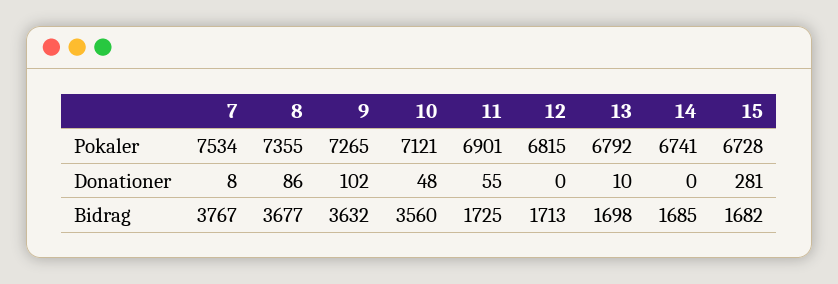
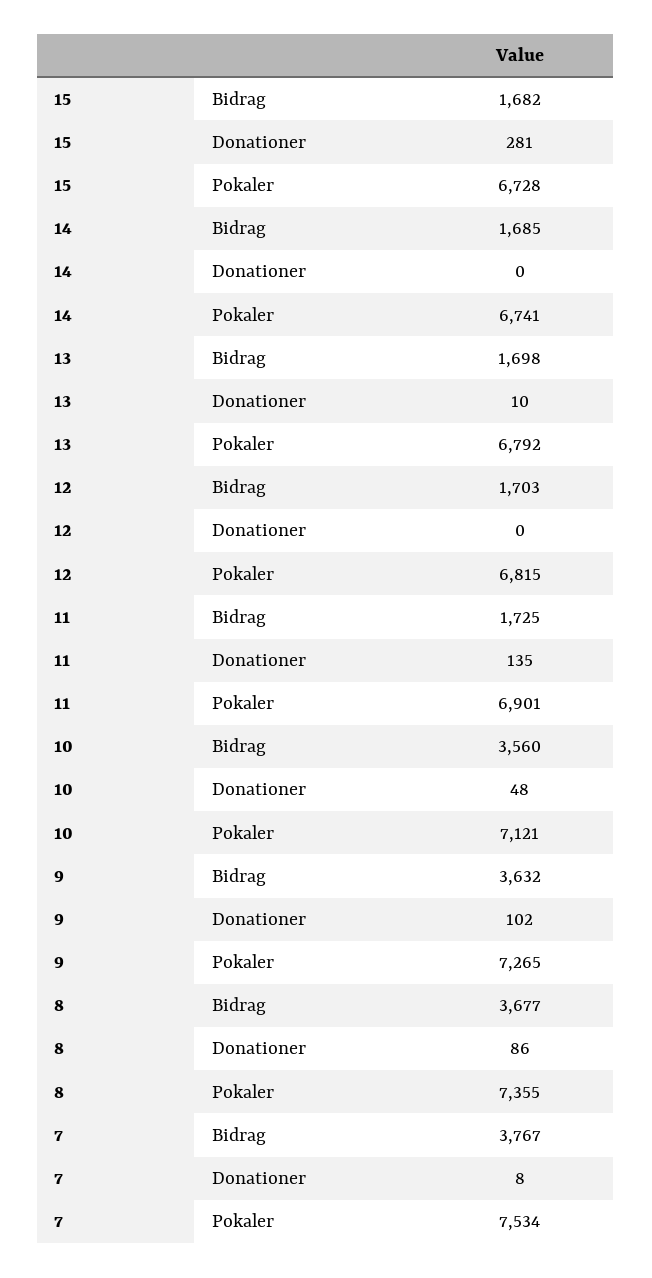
11, Donationer: 55 -> 135
12, Bidrag: 1713 -> 1703

